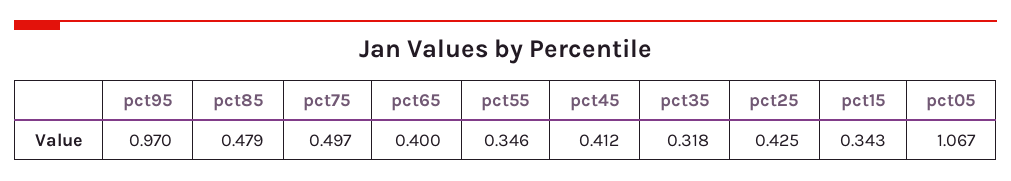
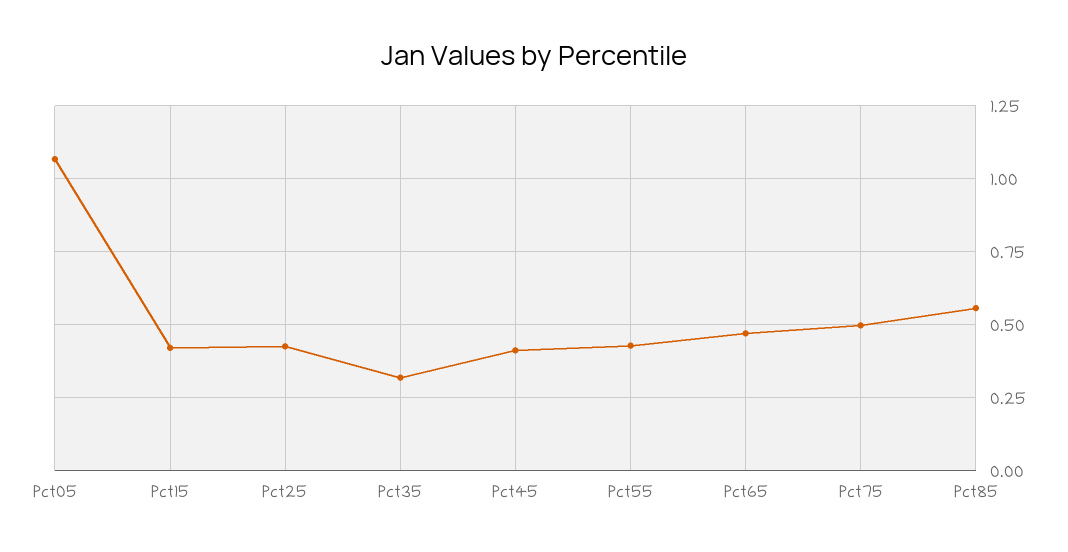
pct95: 0.97 -> none
pct85: 0.479 -> 0.55
pct65: 0.4 -> 0.475
pct55: 0.346 -> 0.425
pct15: 0.343 -> 0.425

